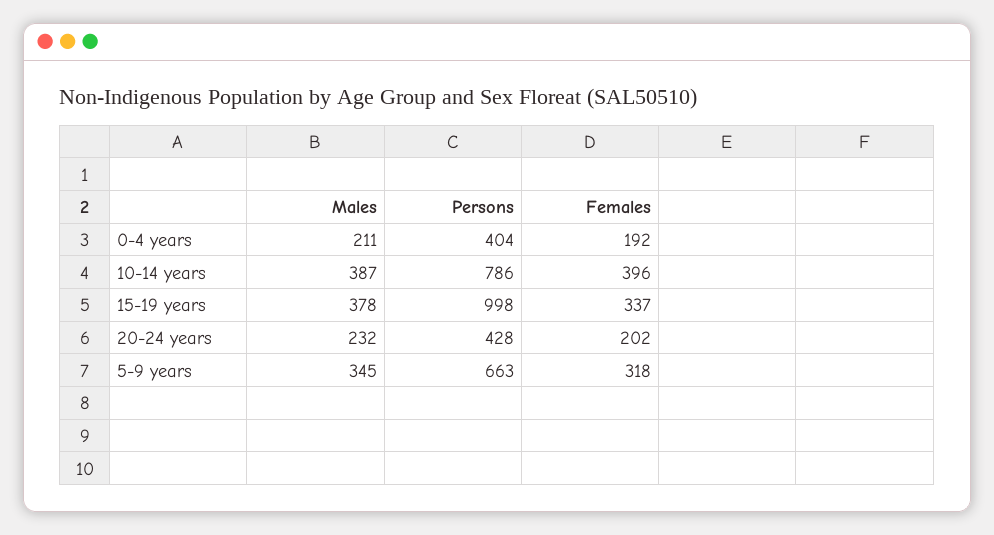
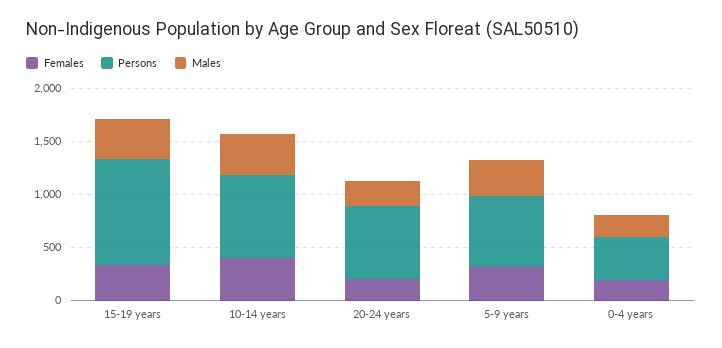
Persons, 20-24 years: 428 -> 700

